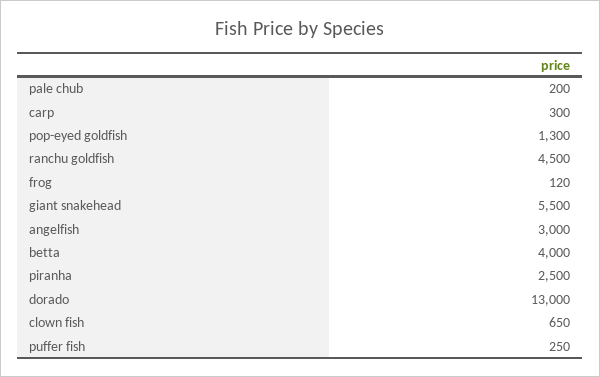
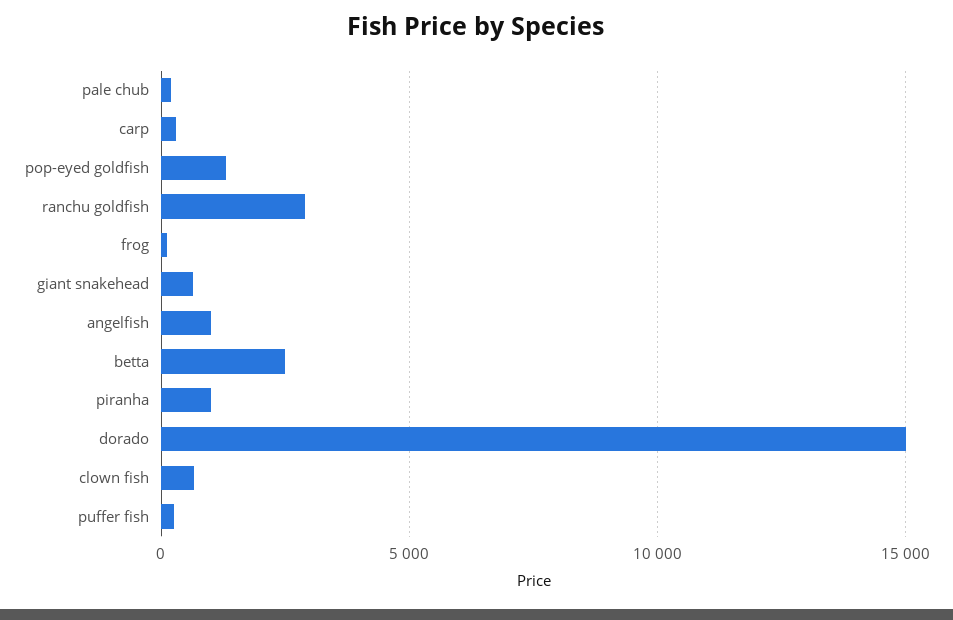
ranchu goldfish: 4500 -> 3000
giant snakehead: 5500 -> 500
angelfish: 3000 -> 1000
betta: 4000 -> 2500
piranha: 2500 -> 1000
dorado: 13000 -> 15000

